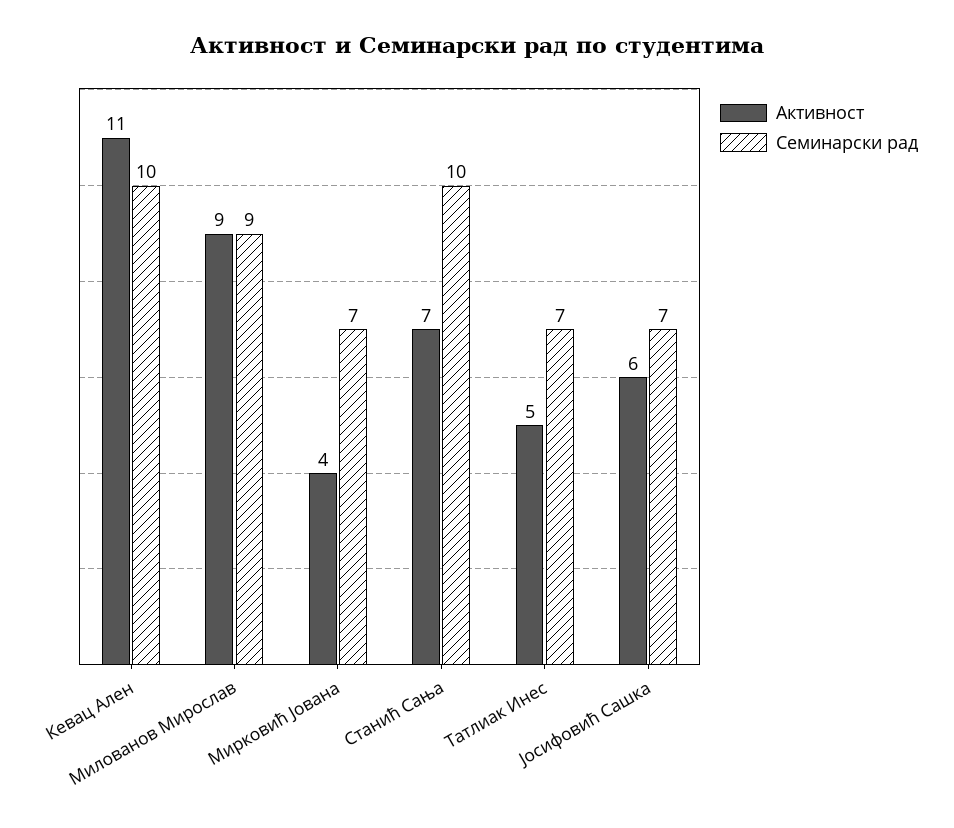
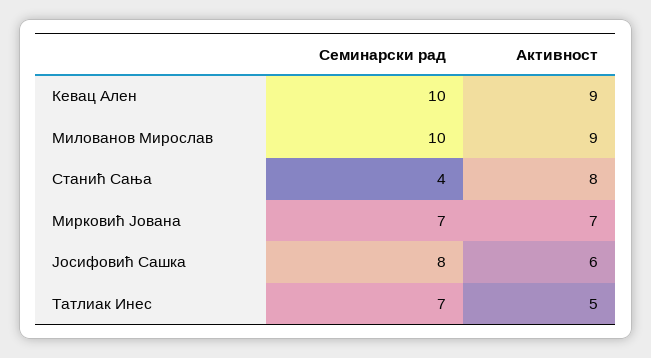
Активност, Кевац Ален: 11 -> 9
Семинарски рад, Милованов Мирослав: 9 -> 10
Активност, Мирковић Јована: 4 -> 7
Активност, Станић Сања: 7 -> 8
Семинарски рад, Станић Сања: 10 -> 4
Семинарски рад, Јосифовић Сашка: 7 -> 8

